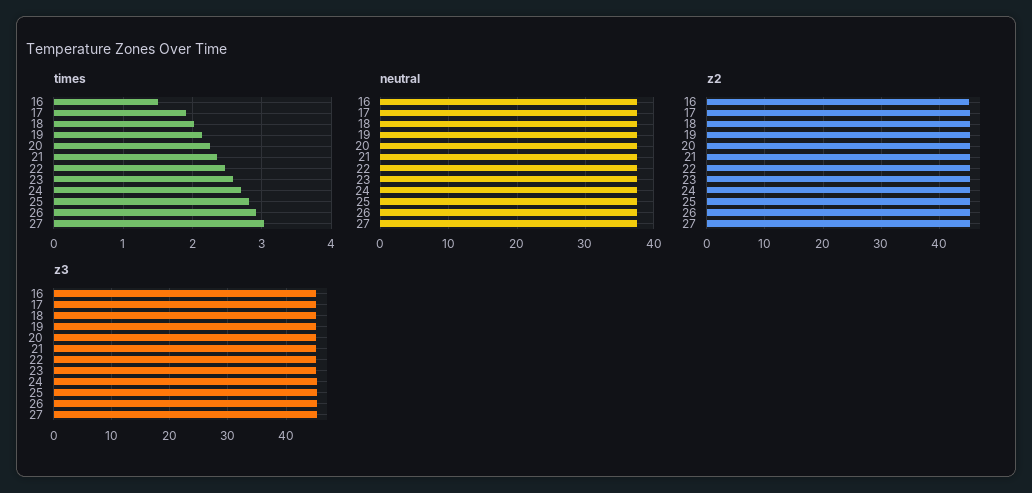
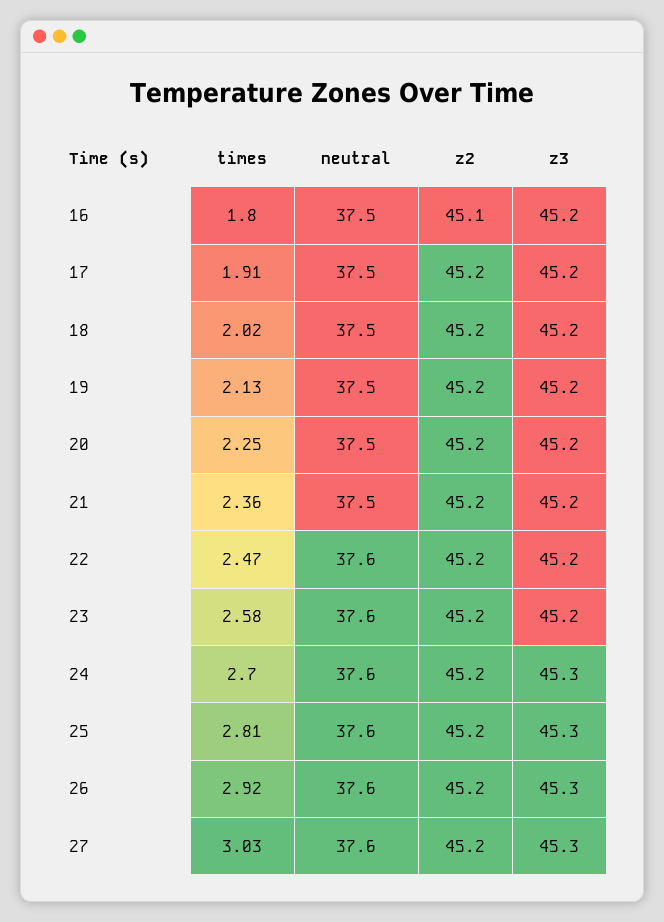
times, 16: 1.5 -> 1.8

